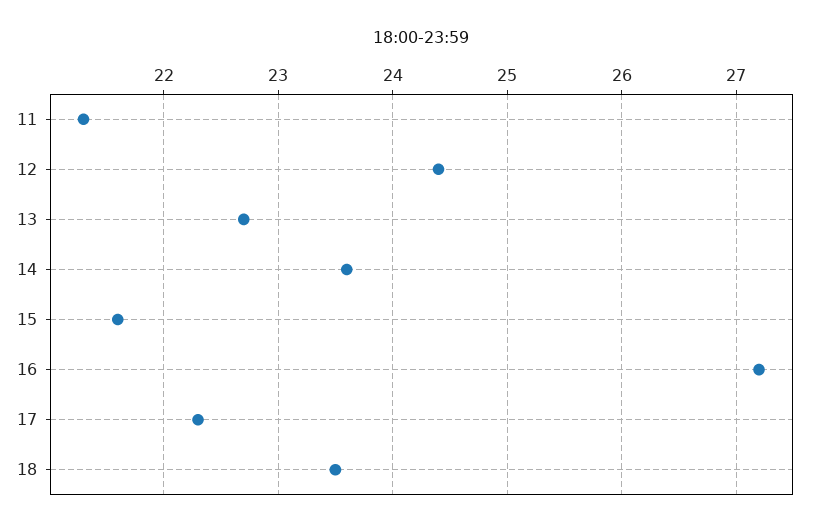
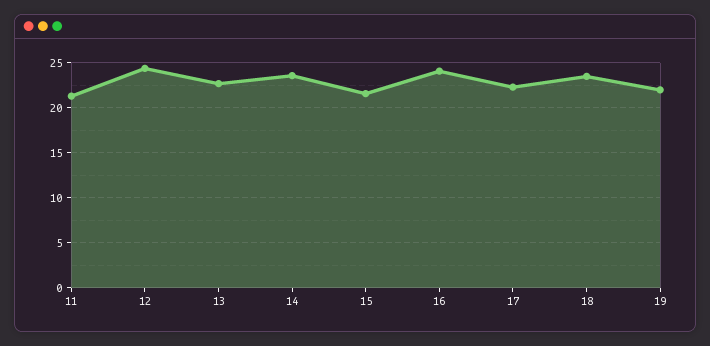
16: 27.2 -> 24
19: none -> 22

